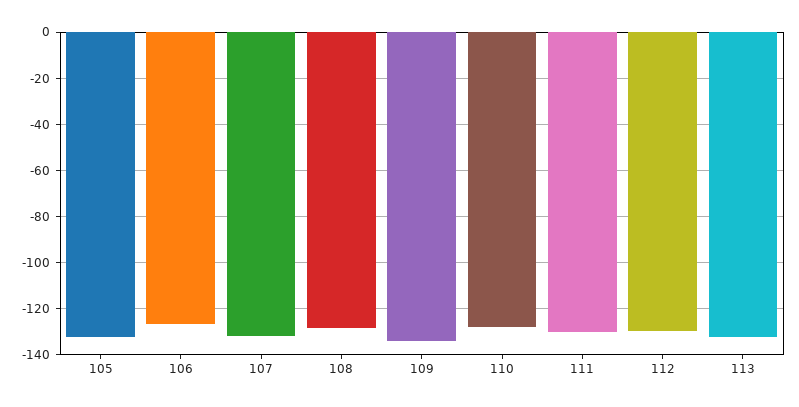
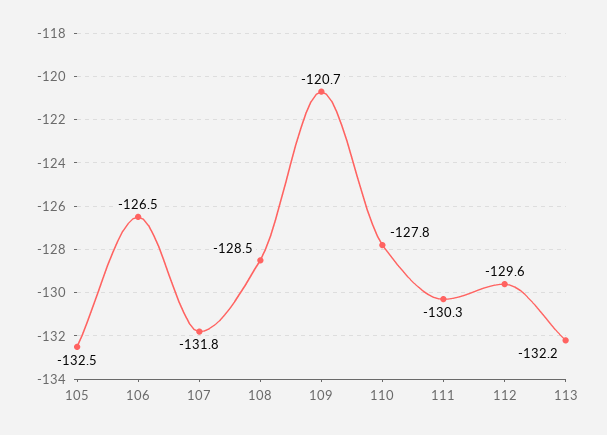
109: -135 -> -120.7

